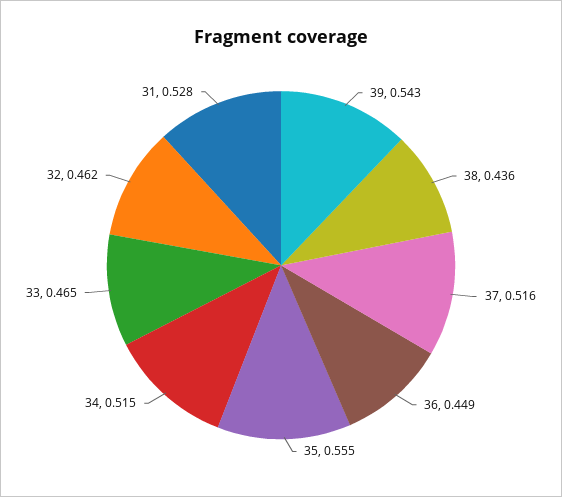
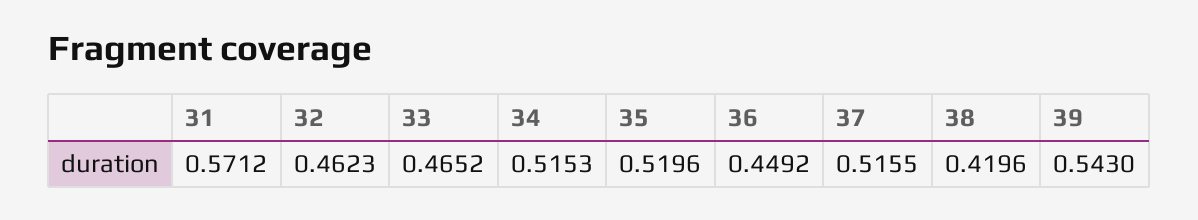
38: 0.436 -> 0.4196
35: 0.555 -> 0.5196
31: 0.528 -> 0.5712

